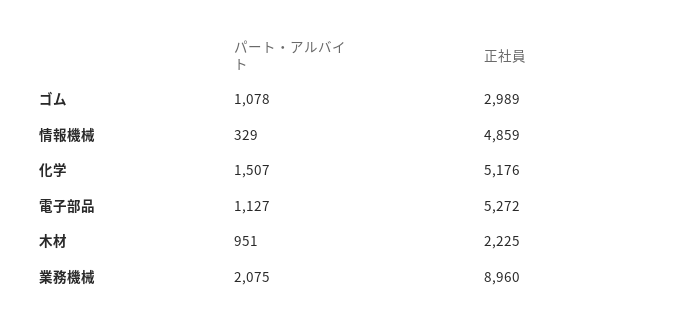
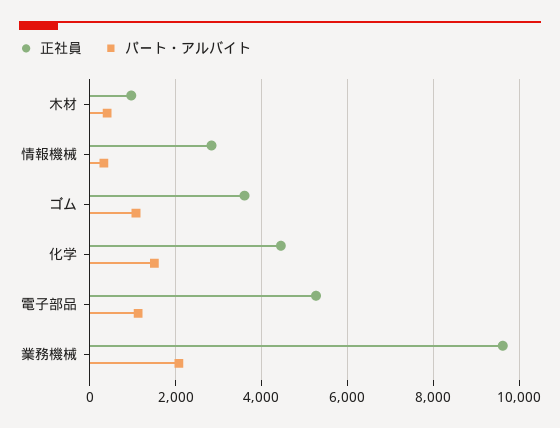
正社員, ゴム: 2989 -> 3600
正社員, 情報機械: 4859 -> 2800
正社員, 化学: 5176 -> 4400
パート・アルバイト, 木材: 951 -> 400
正社員, 木材: 2225 -> 1000
正社員, 業務機械: 8960 -> 9600

